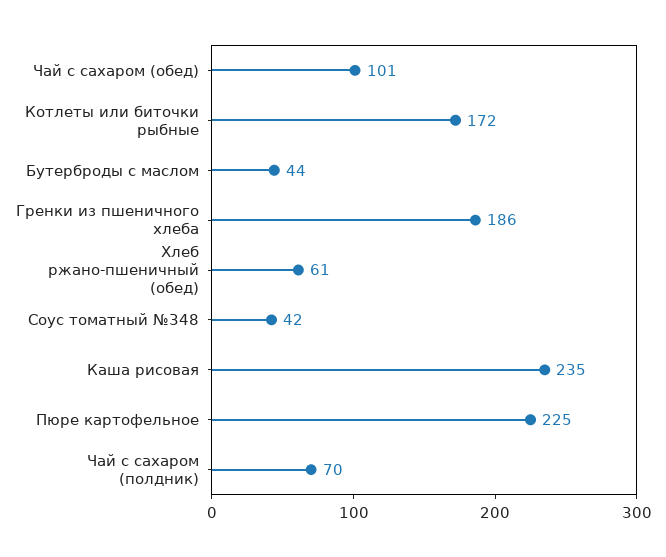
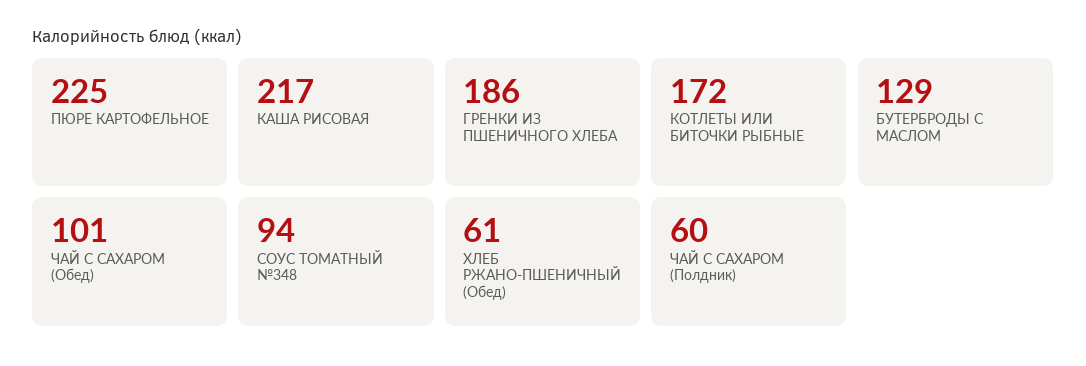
Бутерброды с маслом: 44 -> 129
Соус томатный №348: 42 -> 94
Каша рисовая: 235 -> 217
Чай с сахаром (полдник): 70 -> 60

